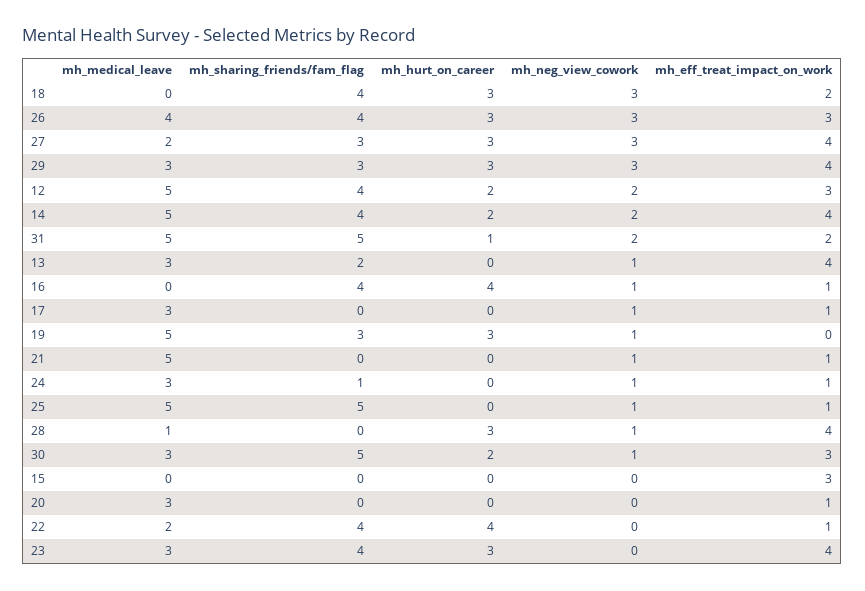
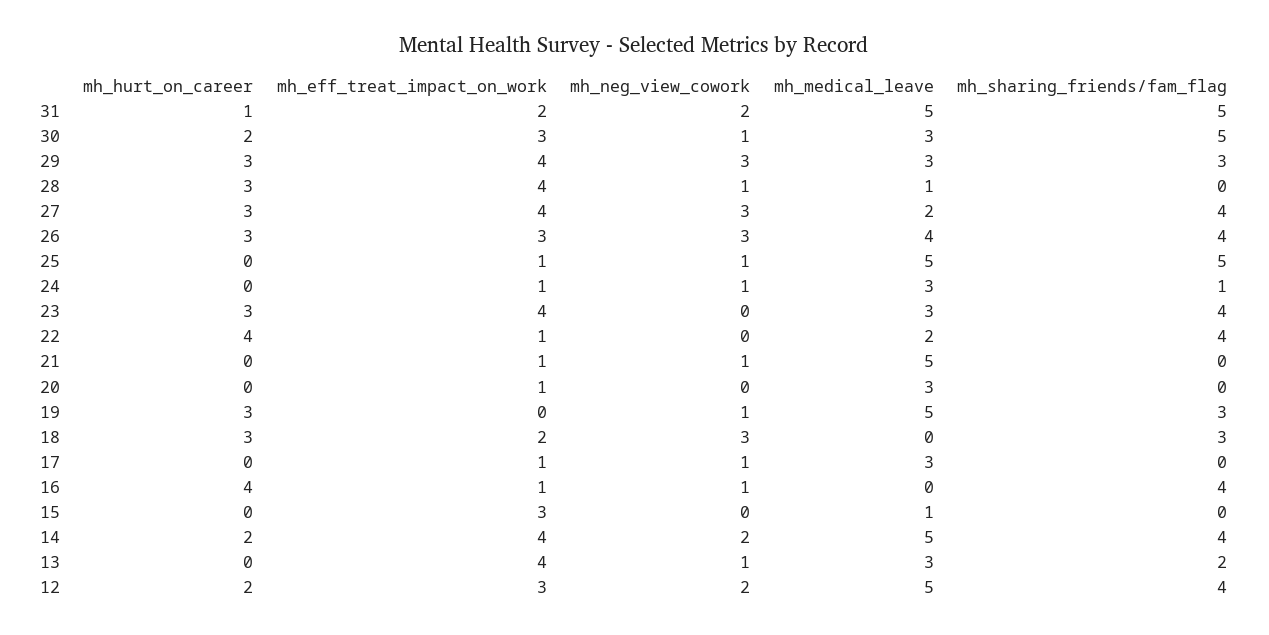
mh_sharing_friends/fam_flag, 18: 4 -> 3
mh_sharing_friends/fam_flag, 27: 3 -> 4
mh_medical_leave, 15: 0 -> 1

